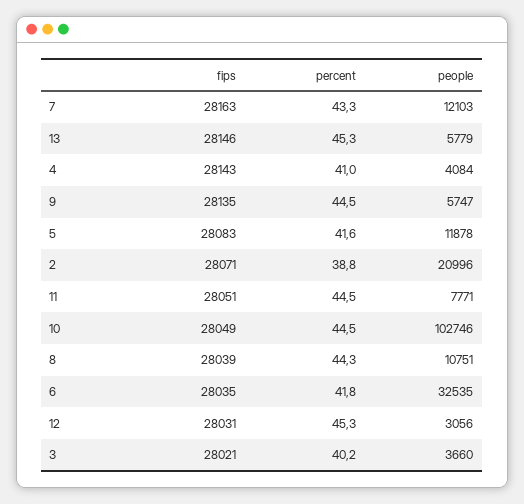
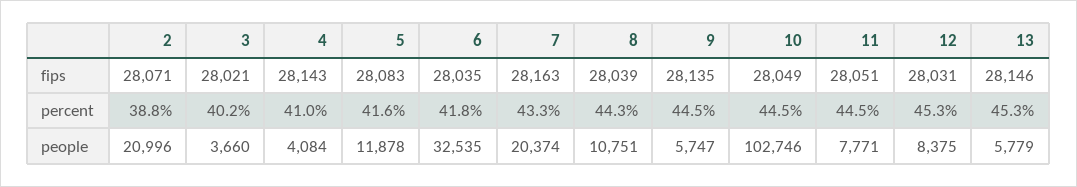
people, 7: 12103 -> 20374
people, 12: 3056 -> 8375

